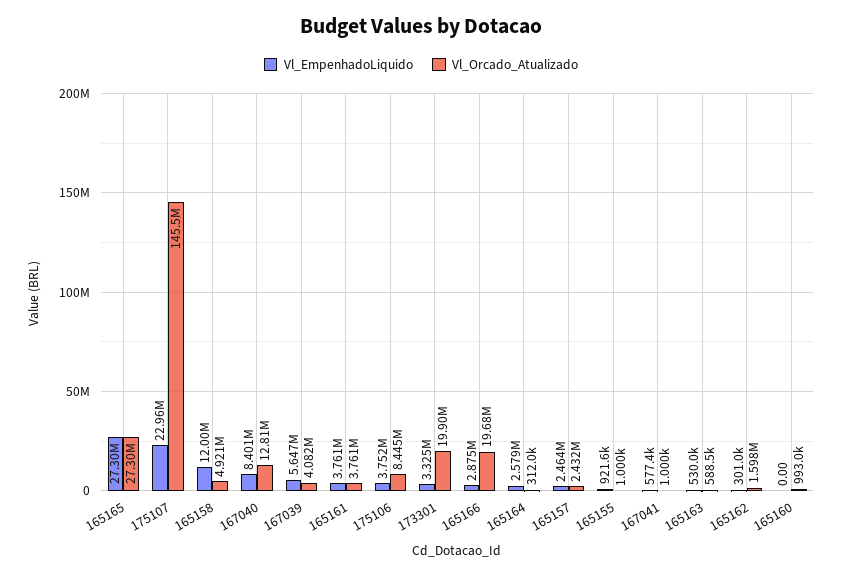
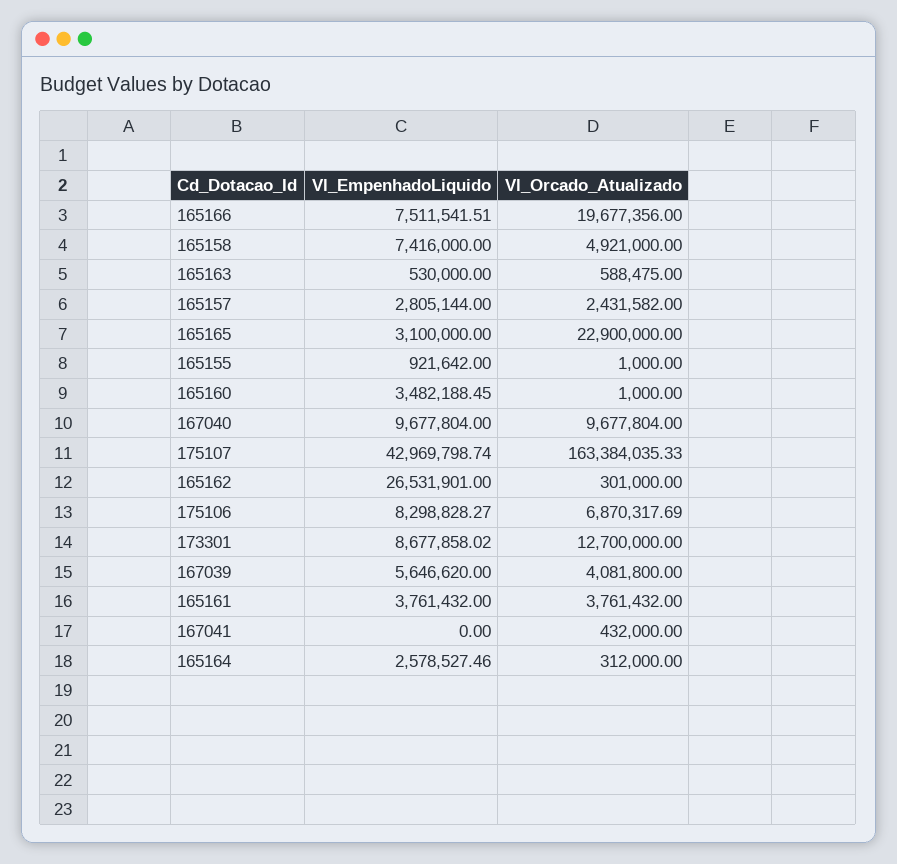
Vl_EmpenhadoLiquido, 165165: 27300000 -> 3100000
Vl_Orcado_Atualizado, 165165: 27300000 -> 22900000
Vl_EmpenhadoLiquido, 175107: 22960000 -> 42969798.74
Vl_Orcado_Atualizado, 175107: 145500000 -> 163384035.33
Vl_EmpenhadoLiquido, 165158: 12000000 -> 7416000
Vl_EmpenhadoLiquido, 167040: 8401000 -> 9677804
Vl_Orcado_Atualizado, 167040: 12810000 -> 9677804
Vl_EmpenhadoLiquido, 175106: 3752000 -> 8298828.27
Vl_Orcado_Atualizado, 175106: 8445000 -> 6870317.69
Vl_EmpenhadoLiquido, 173301: 3325000 -> 8677858.02
Vl_Orcado_Atualizado, 173301: 19900000 -> 12700000
Vl_EmpenhadoLiquido, 165166: 2875000 -> 7511541.51
Vl_EmpenhadoLiquido, 165157: 2464000 -> 2805144
Vl_EmpenhadoLiquido, 167041: 577400 -> 0
Vl_Orcado_Atualizado, 167041: 1000 -> 432000
Vl_EmpenhadoLiquido, 165162: 301000 -> 26531901
Vl_Orcado_Atualizado, 165162: 1598000 -> 301000
Vl_EmpenhadoLiquido, 165160: 0 -> 3482188.45
Vl_Orcado_Atualizado, 165160: 993000 -> 1000

